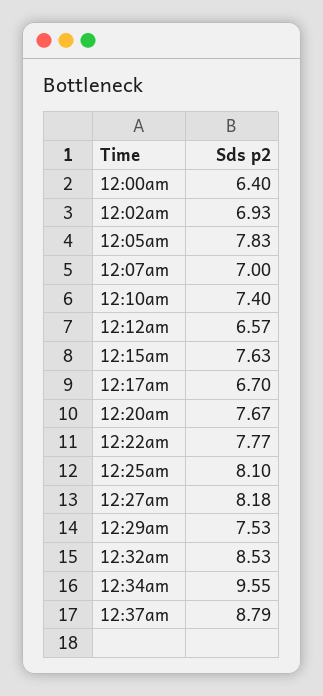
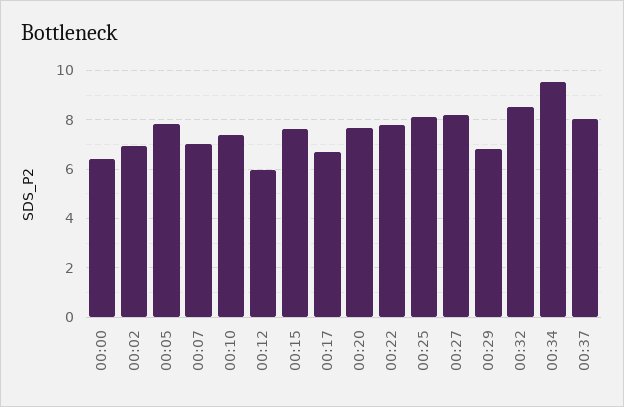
12:12am: 6.57 -> 6
12:29am: 7.53 -> 6.75
12:37am: 8.79 -> 8

